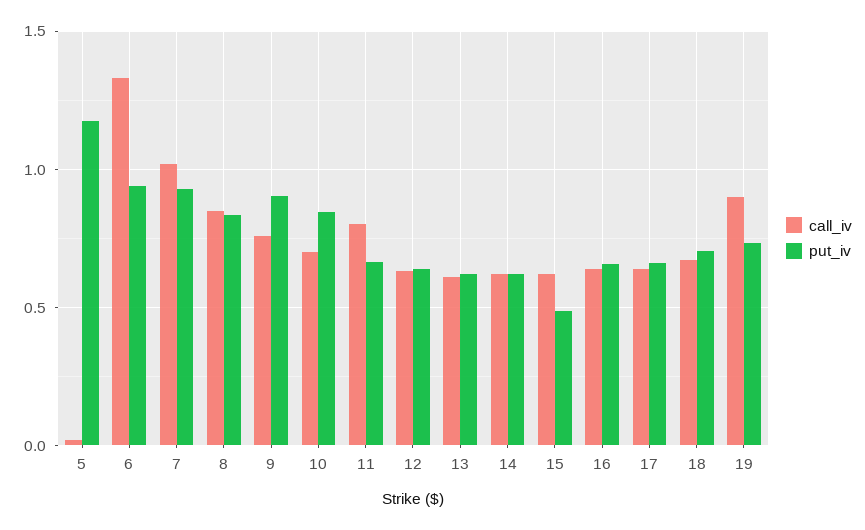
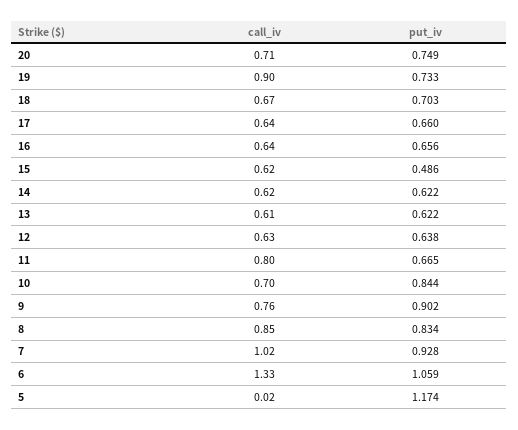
put_iv, 6: 0.95 -> 1.059
call_iv, 20: none -> 0.71
put_iv, 20: none -> 0.749

